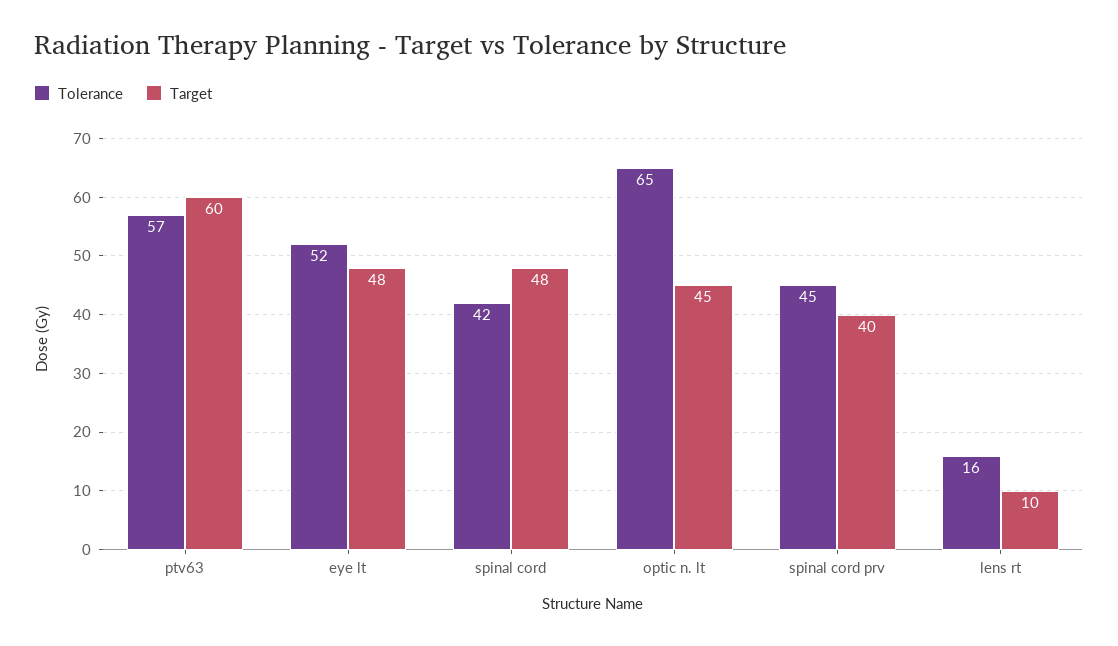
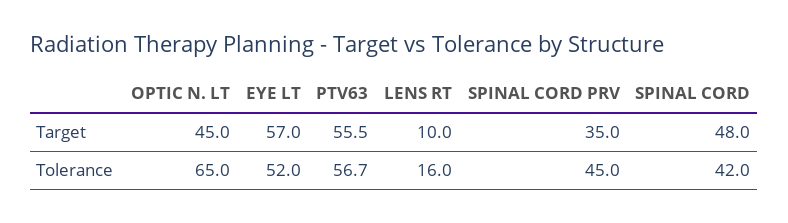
Target, ptv63: 60 -> 55.5
Target, eye lt: 48 -> 57
Target, spinal cord prv: 40 -> 35

